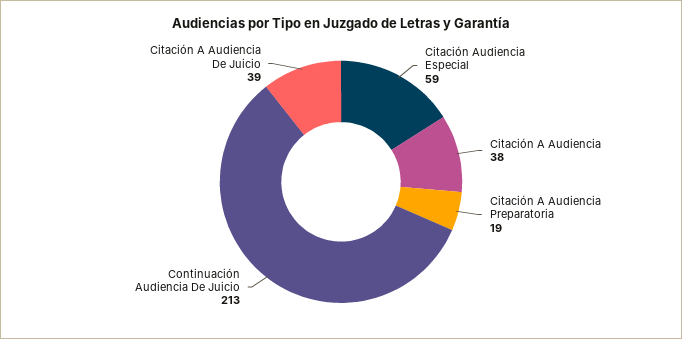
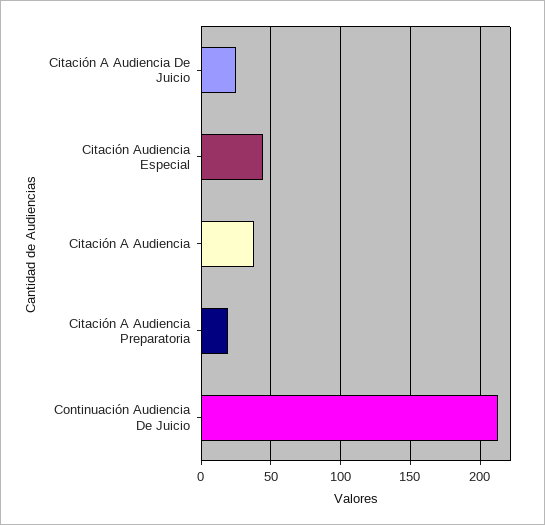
Citación Audiencia Especial: 59 -> 45
Citación A Audiencia De Juicio: 39 -> 25

